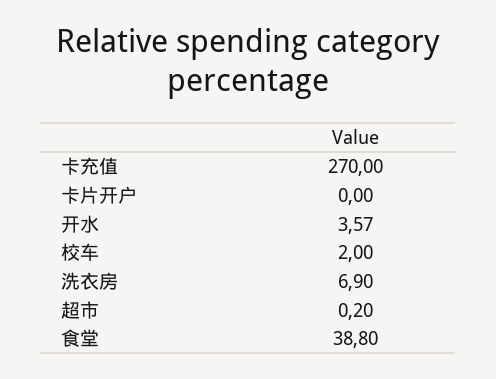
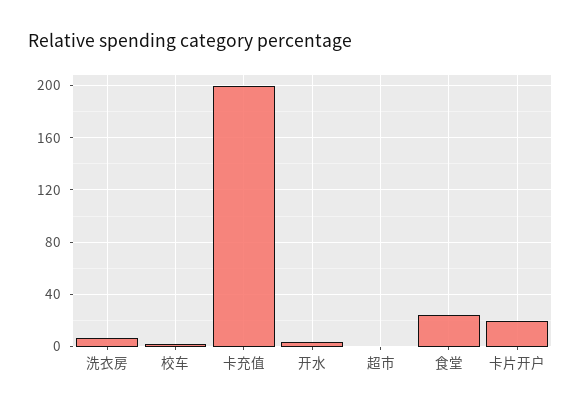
卡充值: 270 -> 200
卡片开户: 0 -> 20
食堂: 38.8 -> 25

